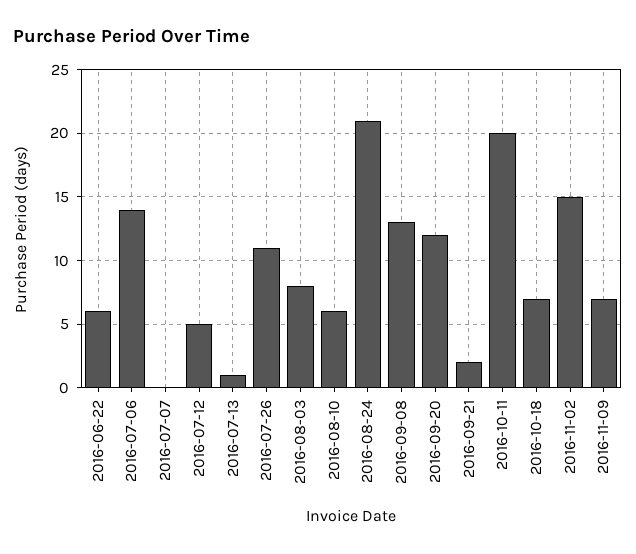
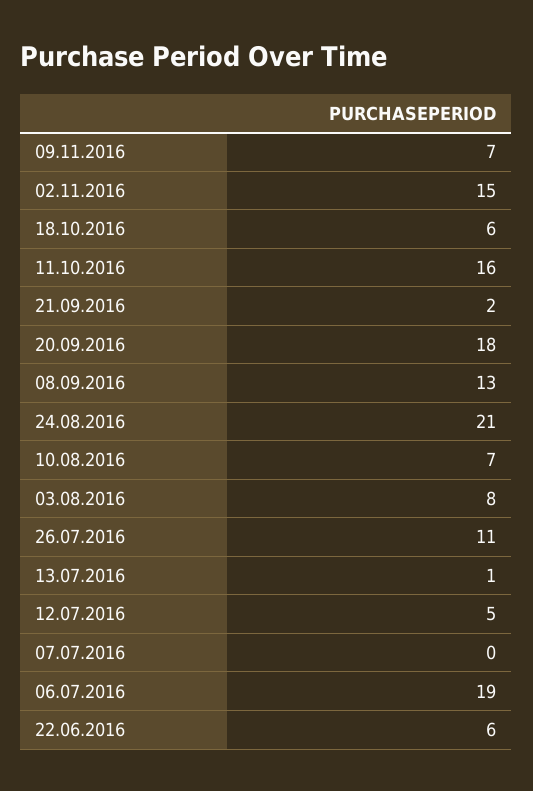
2016-07-06: 14 -> 19
2016-08-10: 6 -> 7
2016-09-20: 12 -> 18
2016-10-11: 20 -> 16
2016-10-18: 7 -> 6

